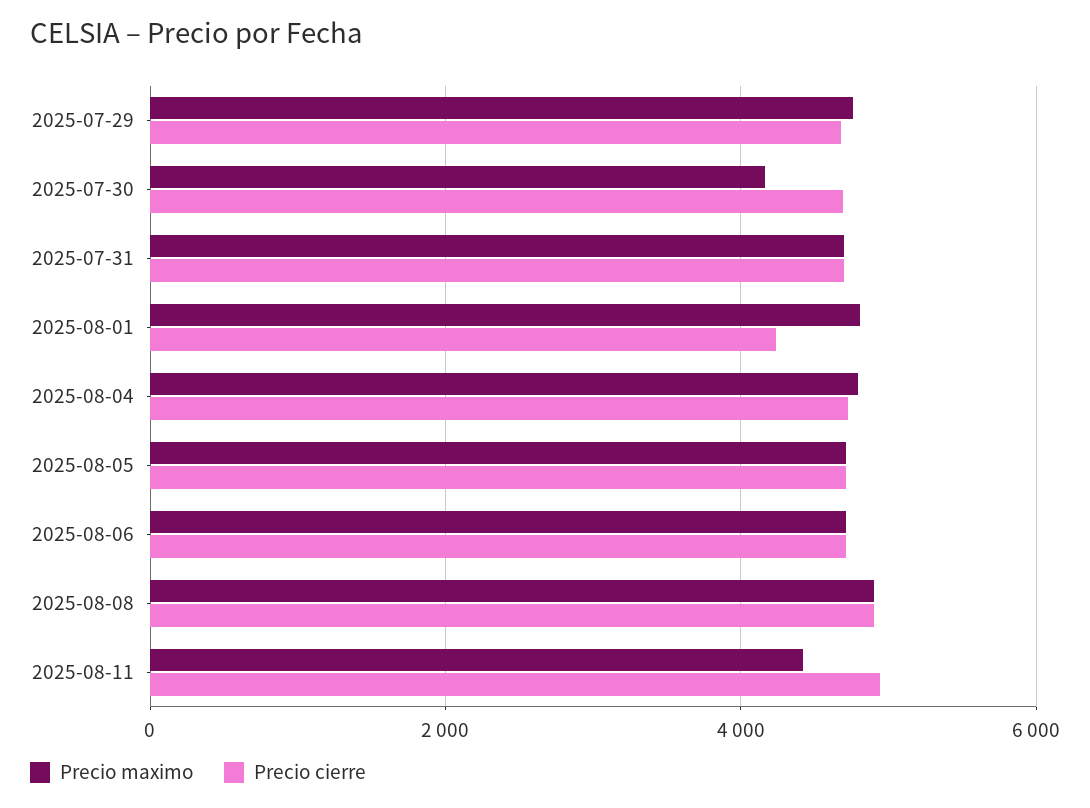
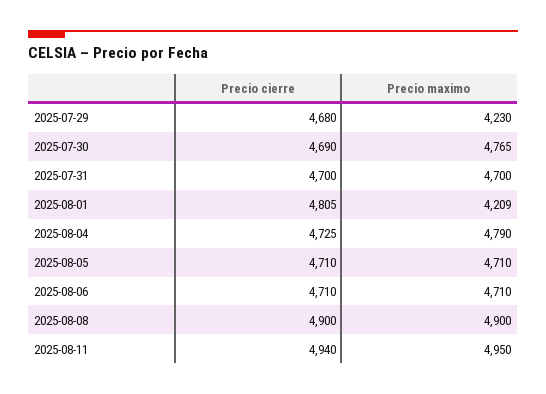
Precio maximo, 2025-07-29: 4800 -> 4230
Precio maximo, 2025-07-30: 4200 -> 4765
Precio maximo, 2025-08-01: 4800 -> 4209
Precio cierre, 2025-08-01: 4200 -> 4805
Precio maximo, 2025-08-11: 4400 -> 4950

